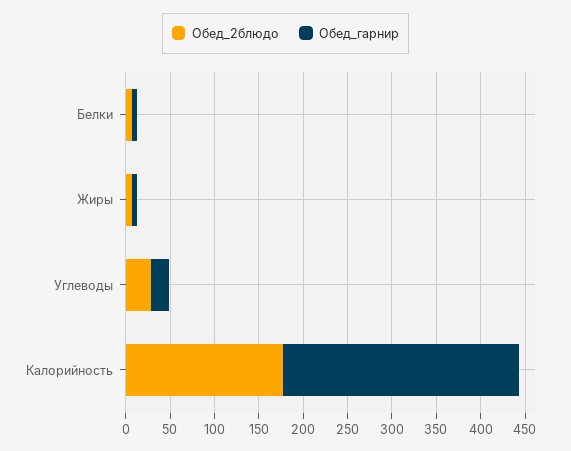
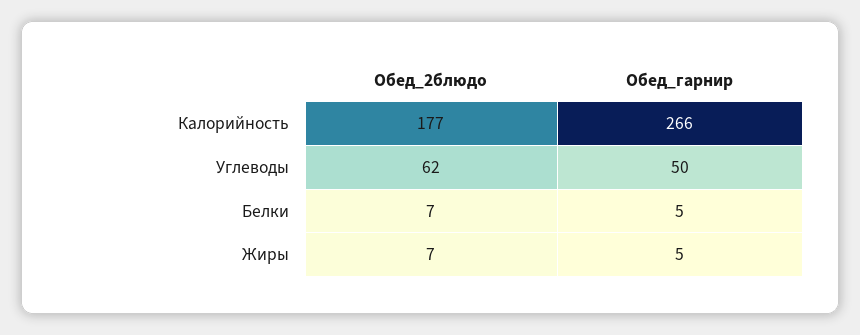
Обед_2блюдо, Углеводы: 30 -> 62
Обед_гарнир, Углеводы: 20 -> 50

